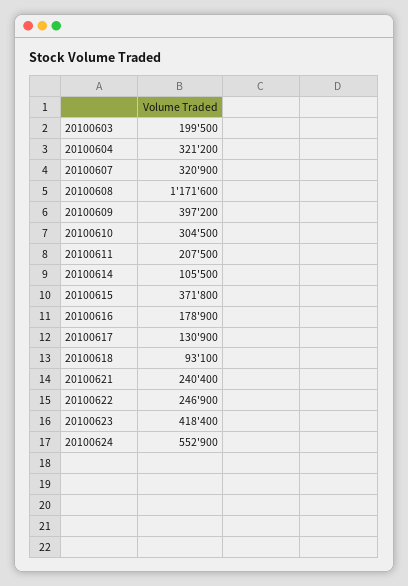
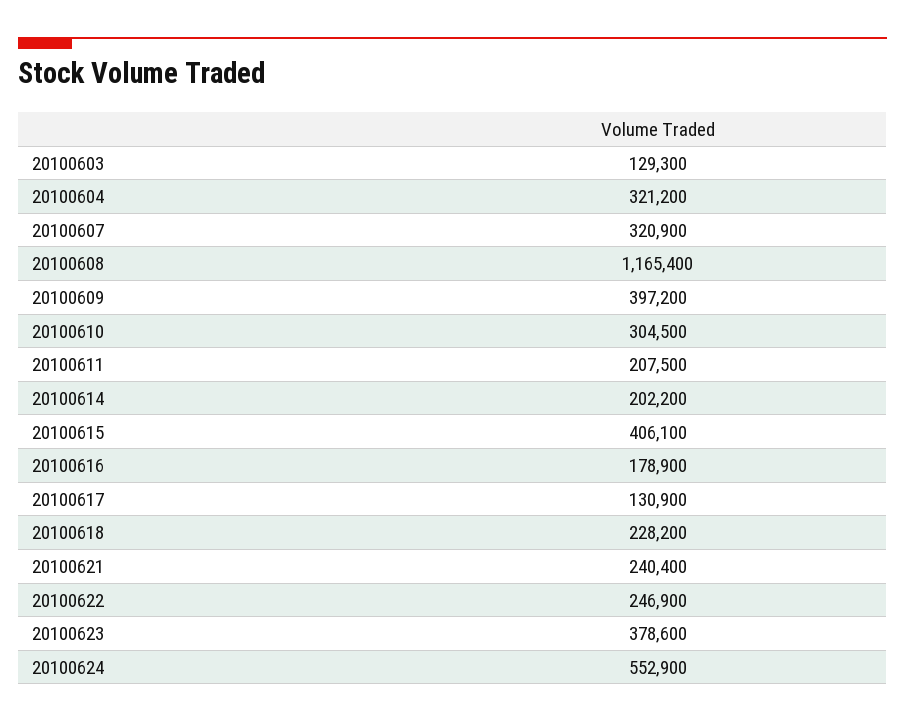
20100603: 199500 -> 129300
20100608: 1171600 -> 1165400
20100614: 105500 -> 202200
20100615: 371800 -> 406100
20100618: 93100 -> 228200
20100623: 418400 -> 378600

